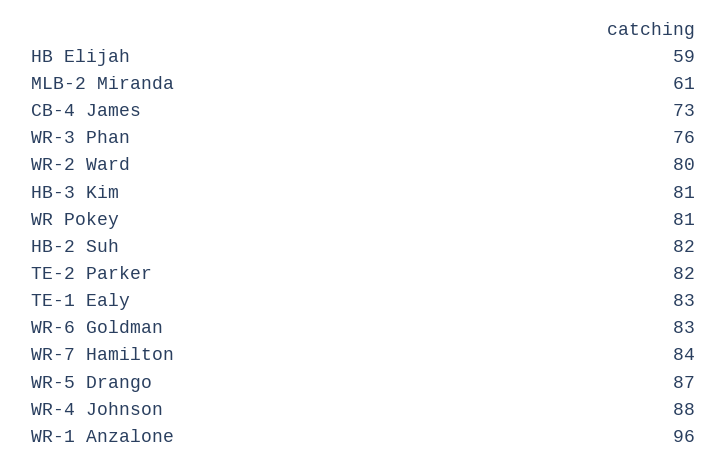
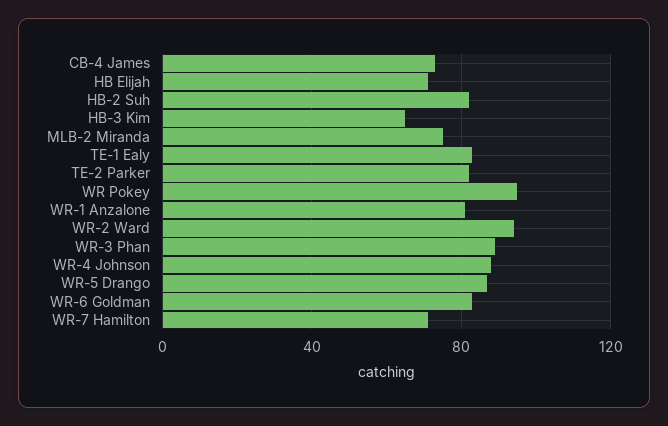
HB Elijah: 59 -> 70
MLB-2 Miranda: 61 -> 75
WR-3 Phan: 76 -> 90
WR-2 Ward: 80 -> 95
HB-3 Kim: 81 -> 65
WR Pokey: 81 -> 95
WR-7 Hamilton: 84 -> 70
WR-1 Anzalone: 96 -> 80

